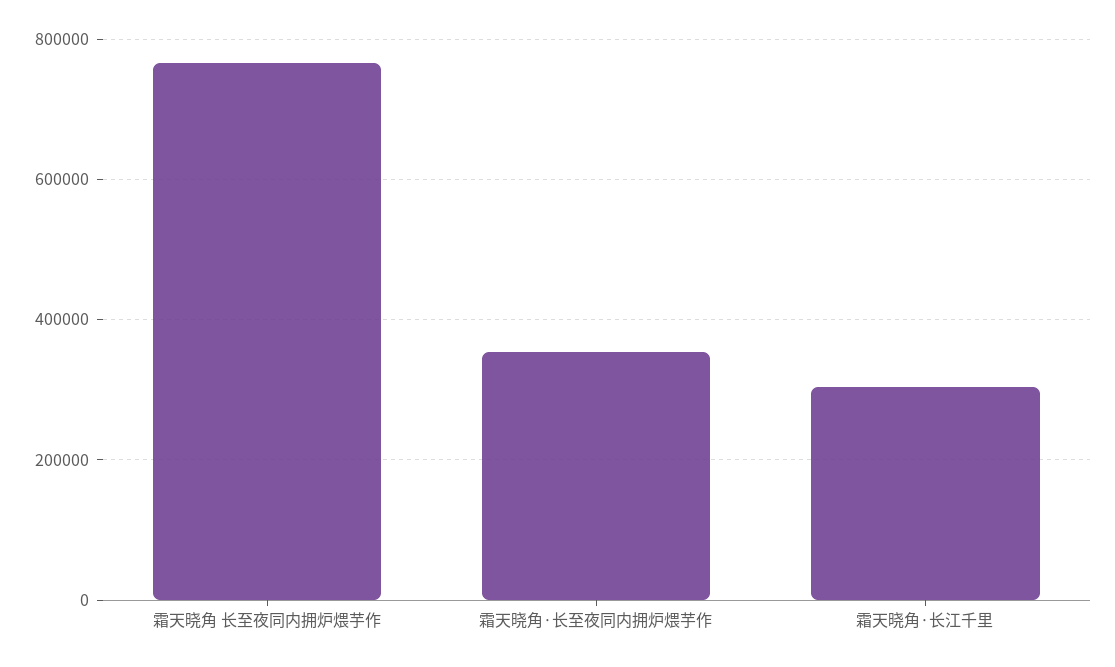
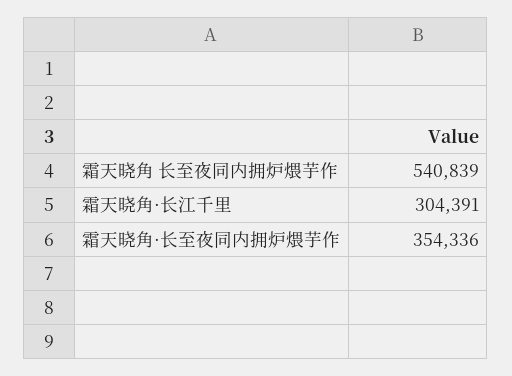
霜天晓角 长至夜同内拥炉煨芋作: 760000 -> 540839

